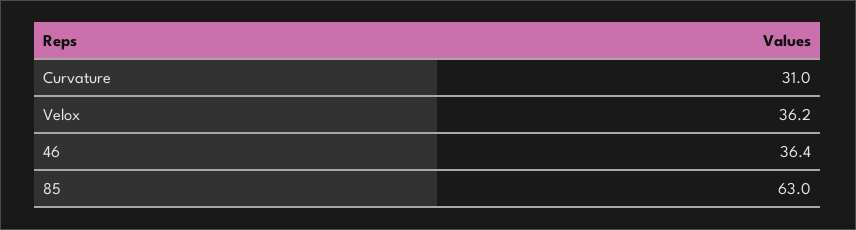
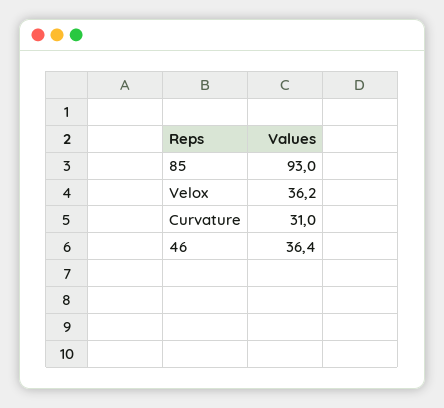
85: 63 -> 93

